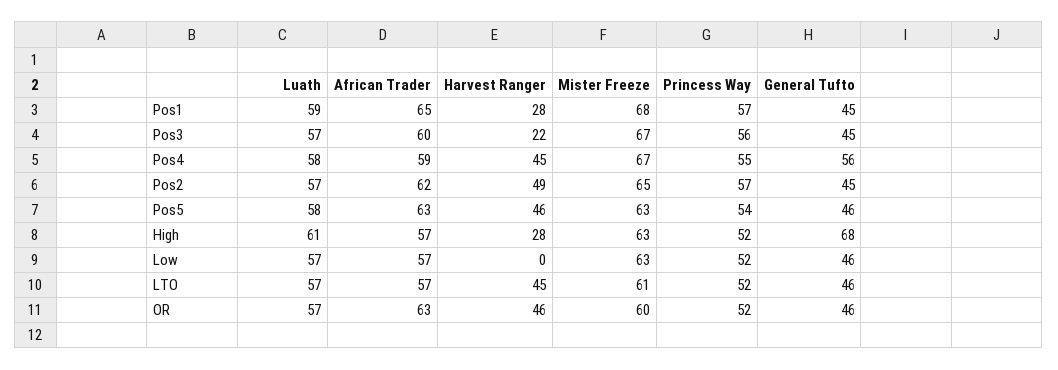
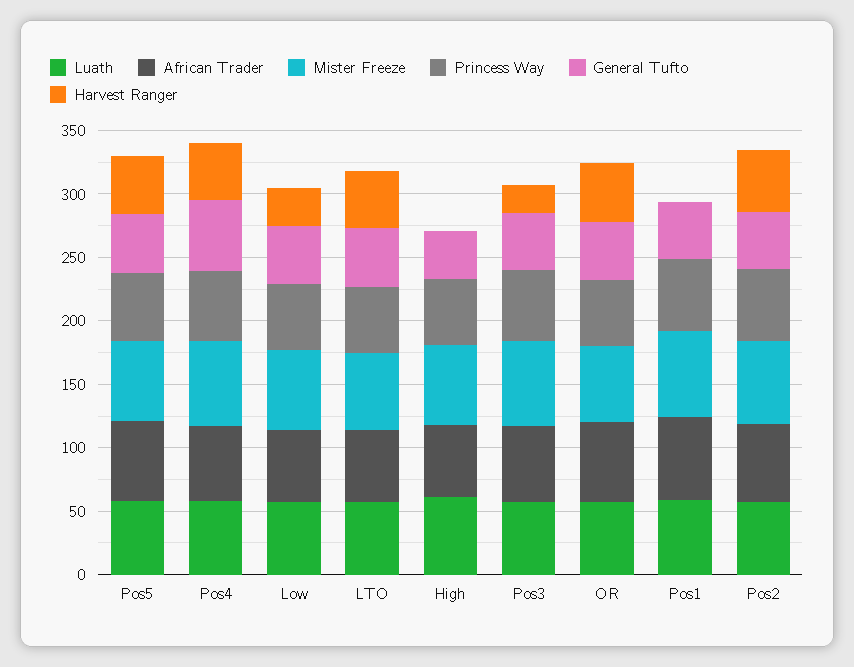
Harvest Ranger, Pos1: 28 -> 0
Harvest Ranger, High: 28 -> 0
General Tufto, High: 68 -> 40
Harvest Ranger, Low: 0 -> 30

